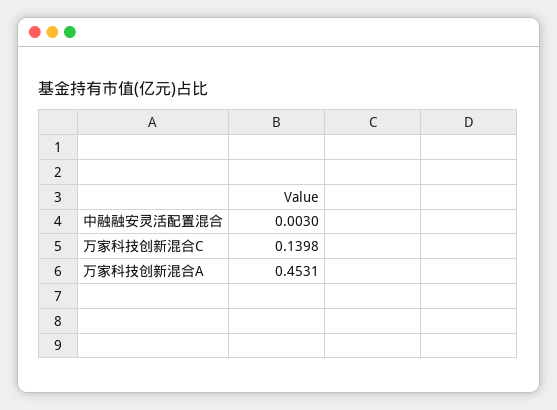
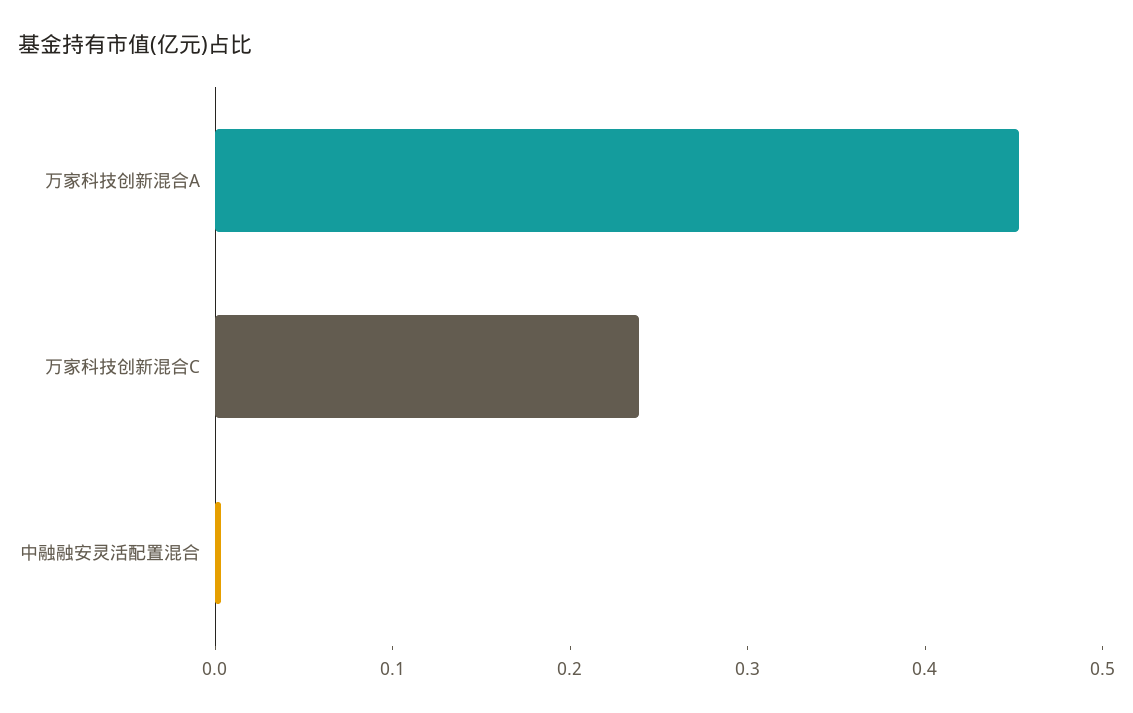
万家科技创新混合C: 0.1398 -> 0.24

